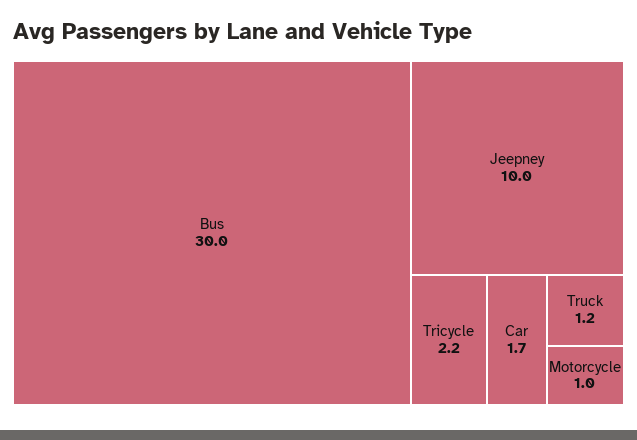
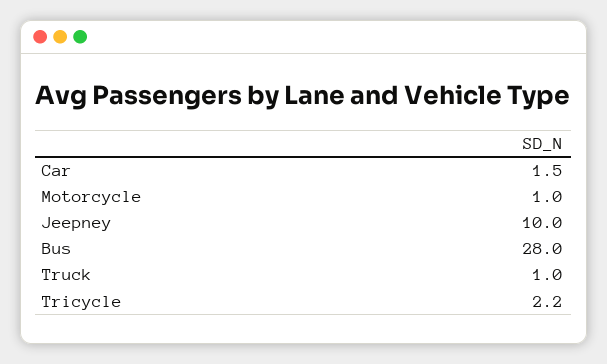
Bus: 30 -> 28
Car: 1.7 -> 1.5
Truck: 1.2 -> 1

